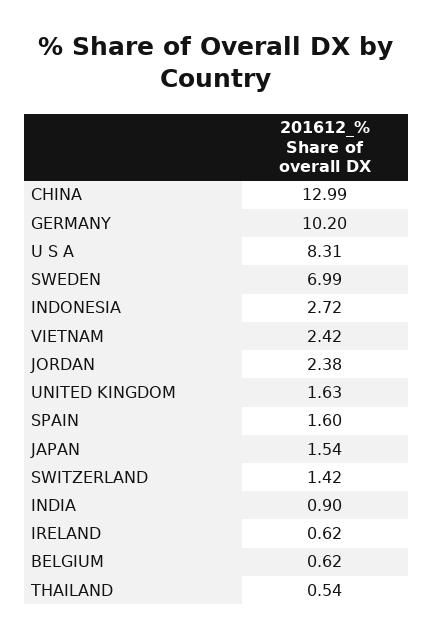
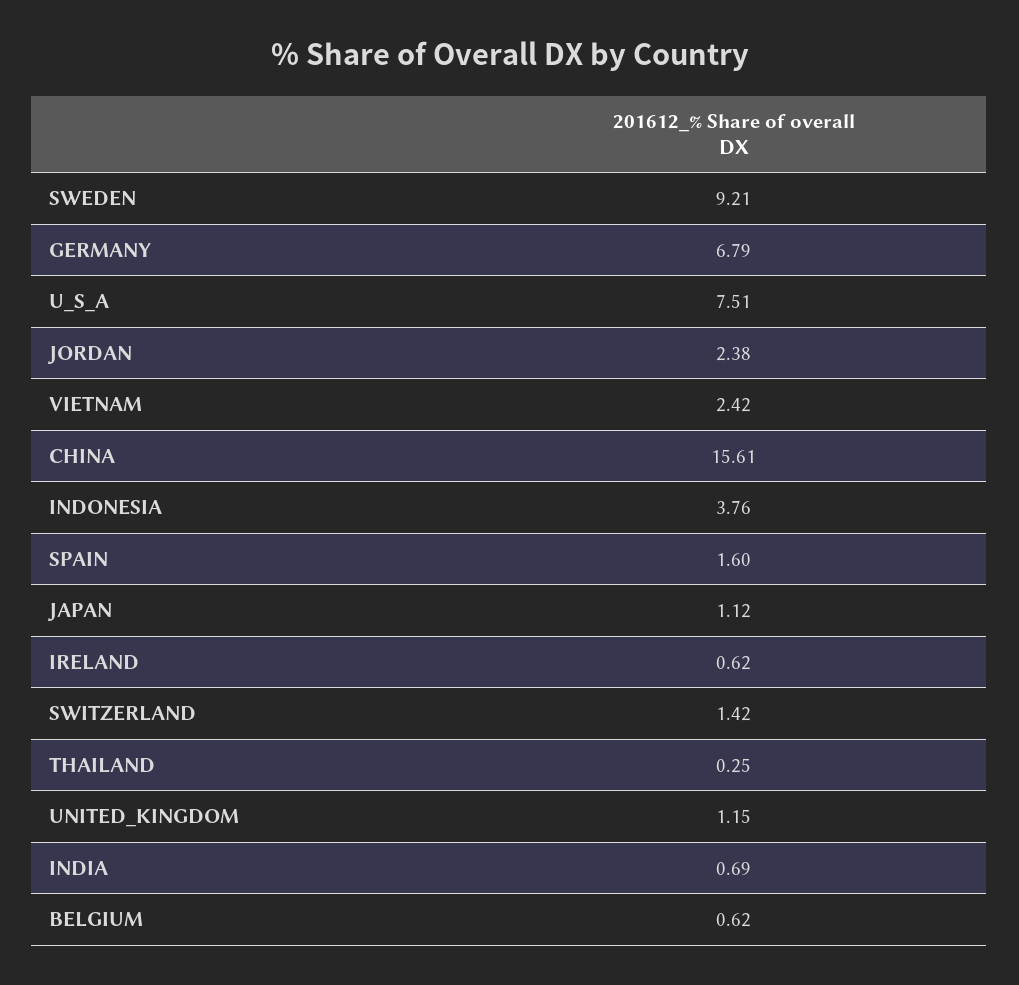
CHINA: 12.99 -> 15.61
GERMANY: 10.2 -> 6.79
U S A: 8.31 -> 7.51
SWEDEN: 6.99 -> 9.21
INDONESIA: 2.72 -> 3.76
UNITED KINGDOM: 1.63 -> 1.15
JAPAN: 1.54 -> 1.12
INDIA: 0.9 -> 0.69
THAILAND: 0.54 -> 0.25

